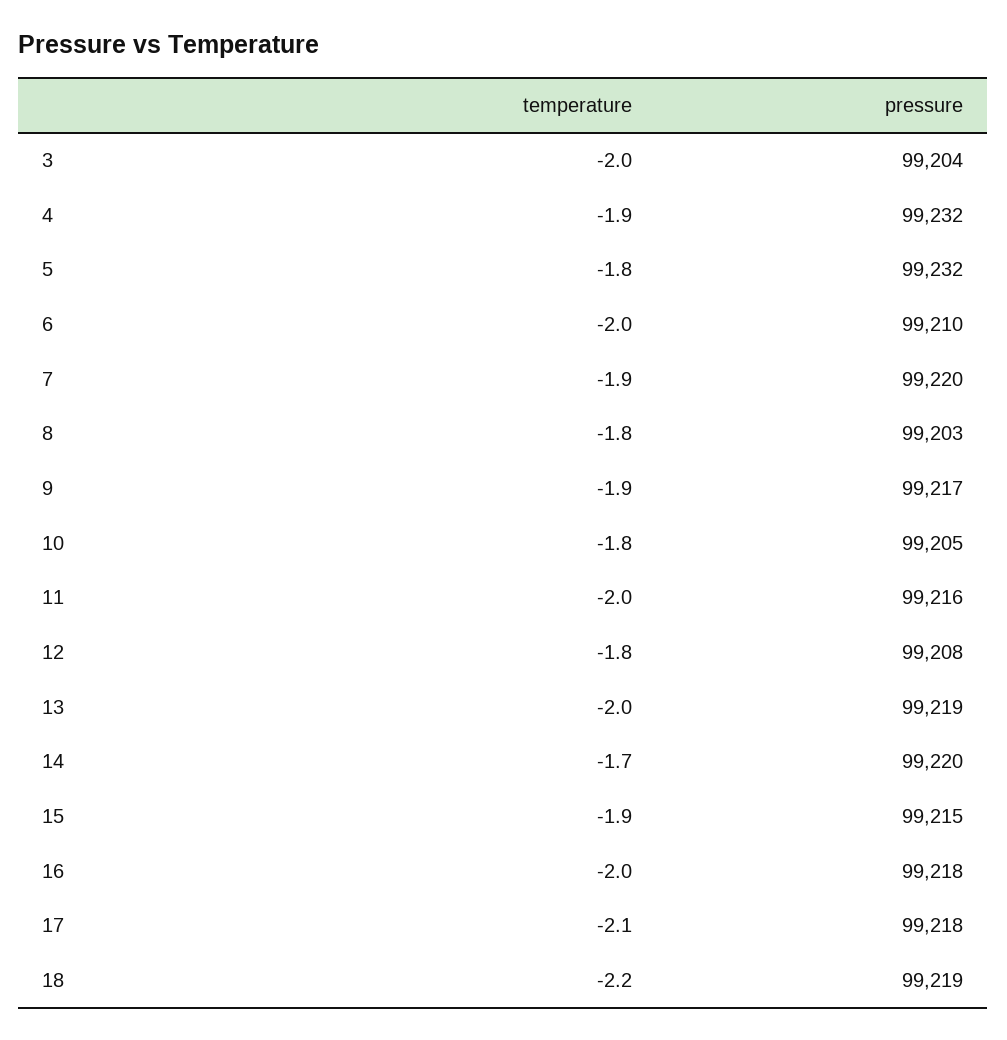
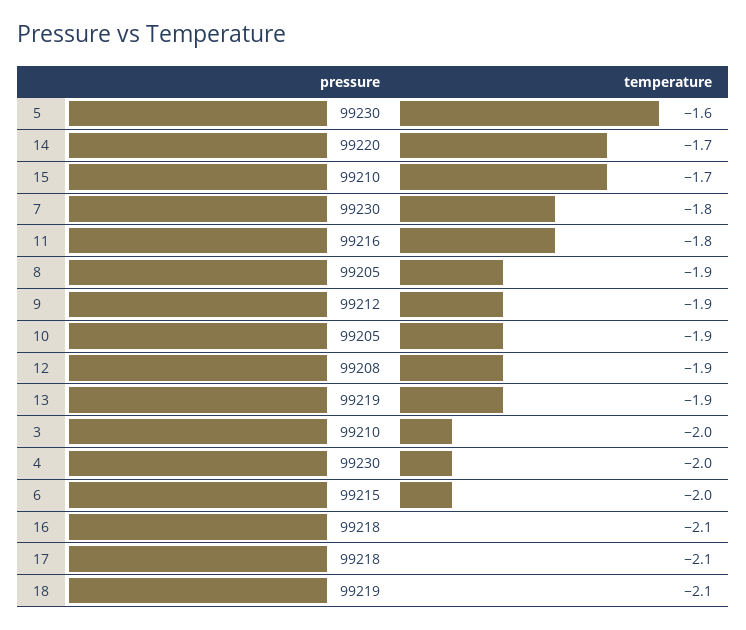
pressure, 3: 99204 -> 99210
temperature, 4: -1.9 -> -2
pressure, 4: 99232 -> 99230
temperature, 5: -1.8 -> -1.6
pressure, 5: 99232 -> 99230
pressure, 6: 99210 -> 99215
temperature, 7: -1.9 -> -1.8
pressure, 7: 99220 -> 99230
temperature, 8: -1.8 -> -1.9
pressure, 8: 99203 -> 99205
pressure, 9: 99217 -> 99212
temperature, 10: -1.8 -> -1.9
temperature, 11: -2 -> -1.8
temperature, 12: -1.8 -> -1.9
temperature, 13: -2 -> -1.9
temperature, 15: -1.9 -> -1.7
pressure, 15: 99215 -> 99210
temperature, 16: -2 -> -2.1
temperature, 18: -2.2 -> -2.1

